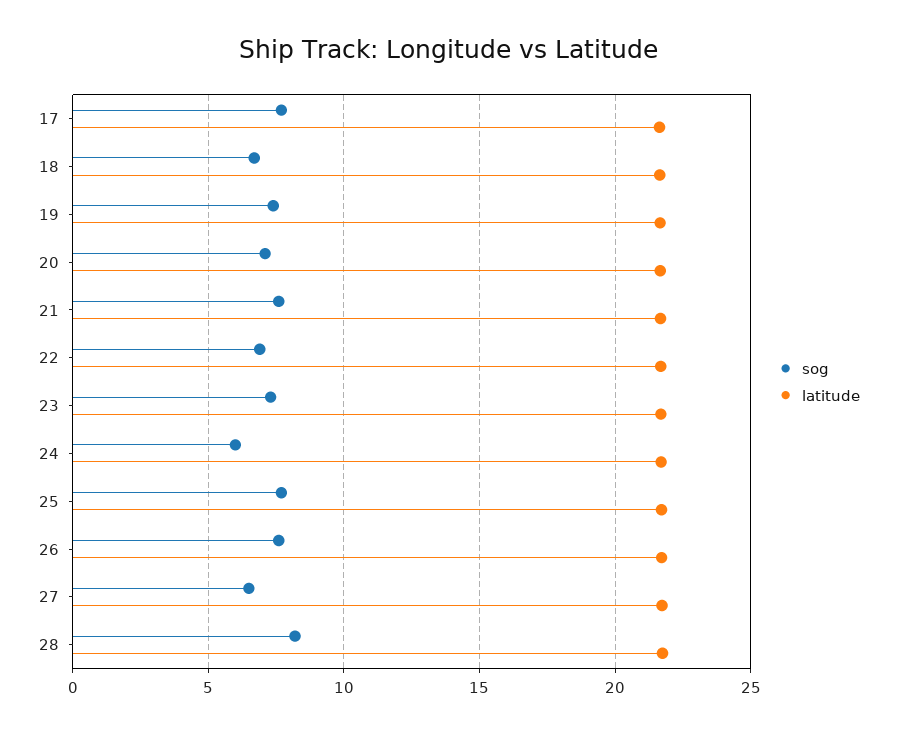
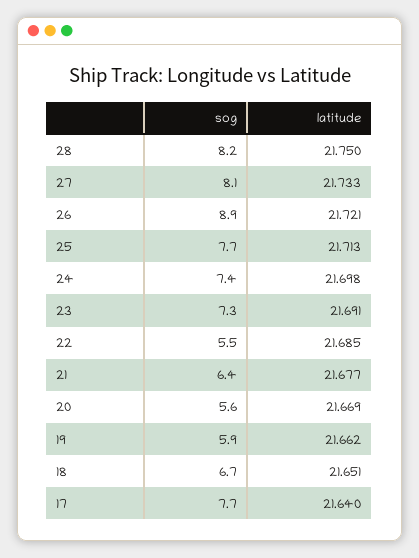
sog, 19: 7.5 -> 5.9
sog, 20: 7 -> 5.6
sog, 21: 7.5 -> 6.4
sog, 22: 7 -> 5.5
sog, 24: 6 -> 7.4
sog, 26: 7.5 -> 8.9
sog, 27: 6.5 -> 8.1

